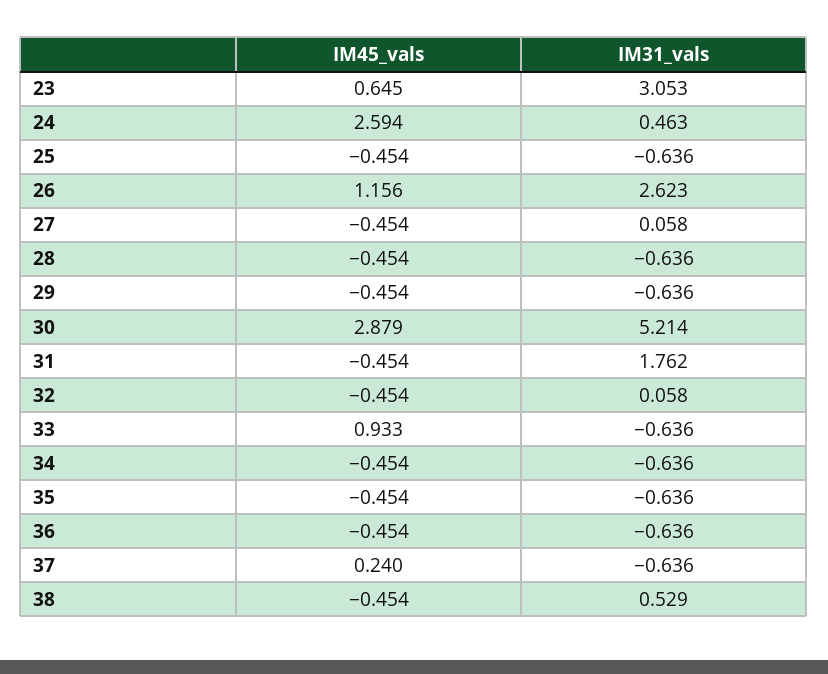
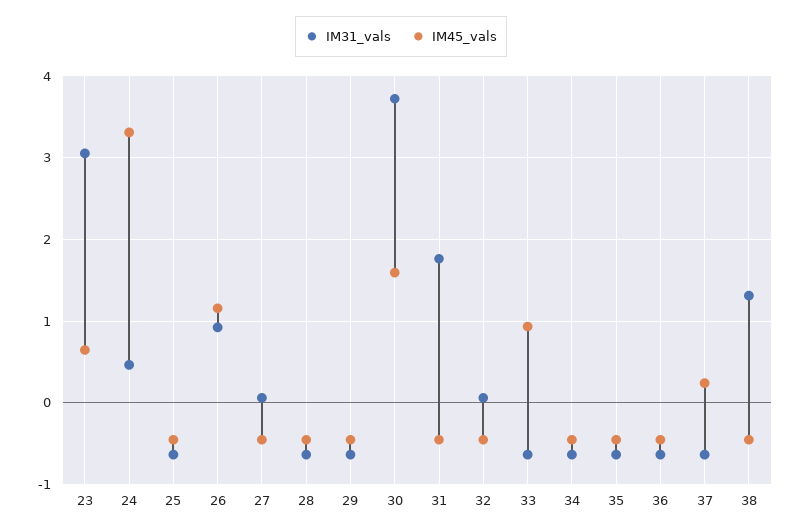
IM45_vals, 24: 2.594 -> 3.3
IM31_vals, 26: 2.623 -> 0.9
IM45_vals, 30: 2.879 -> 1.6
IM31_vals, 30: 5.214 -> 3.7
IM31_vals, 38: 0.529 -> 1.3

